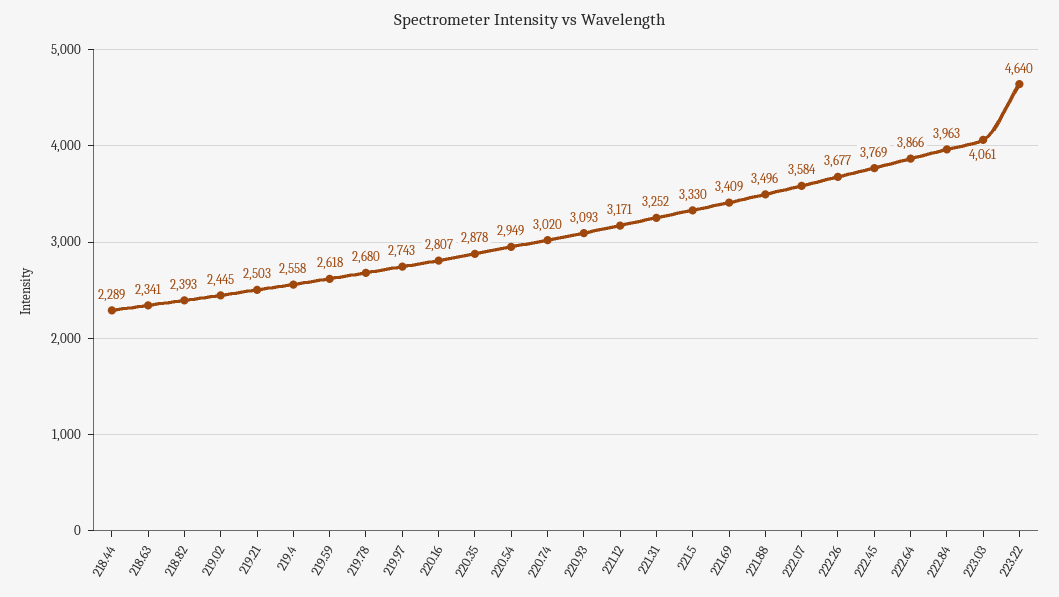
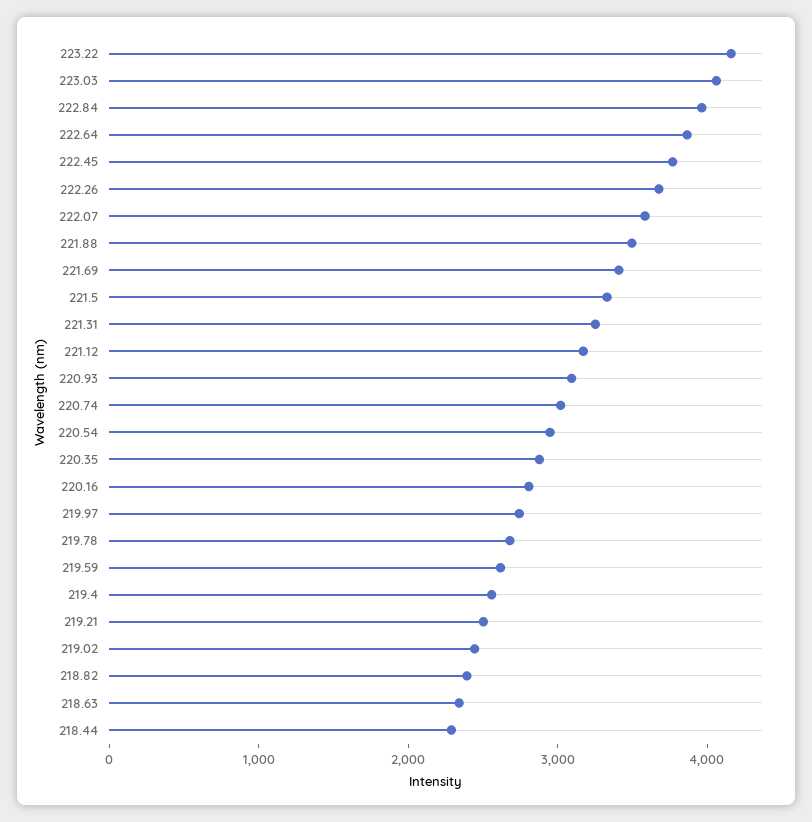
223.22: 4640 -> 4200

